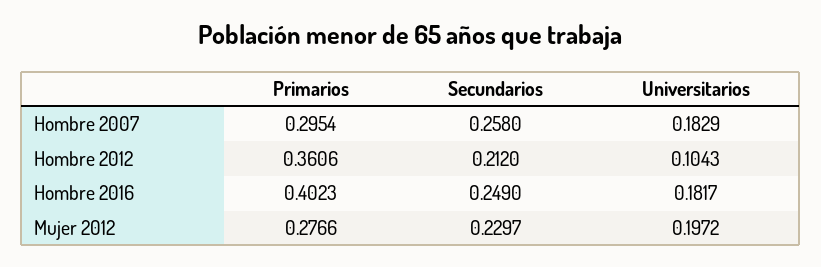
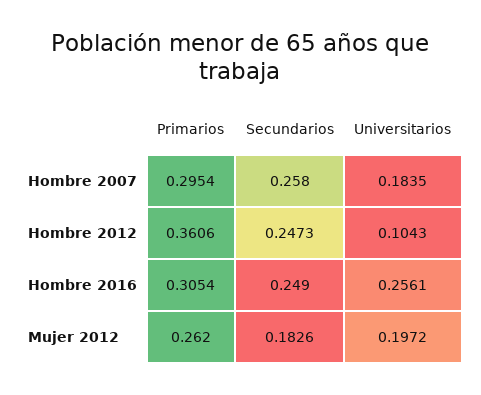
Universitarios, Hombre 2007: 0.1829 -> 0.1835
Secundarios, Hombre 2012: 0.212 -> 0.2473
Primarios, Hombre 2016: 0.4023 -> 0.3054
Universitarios, Hombre 2016: 0.1817 -> 0.2561
Primarios, Mujer 2012: 0.2766 -> 0.262
Secundarios, Mujer 2012: 0.2297 -> 0.1826

